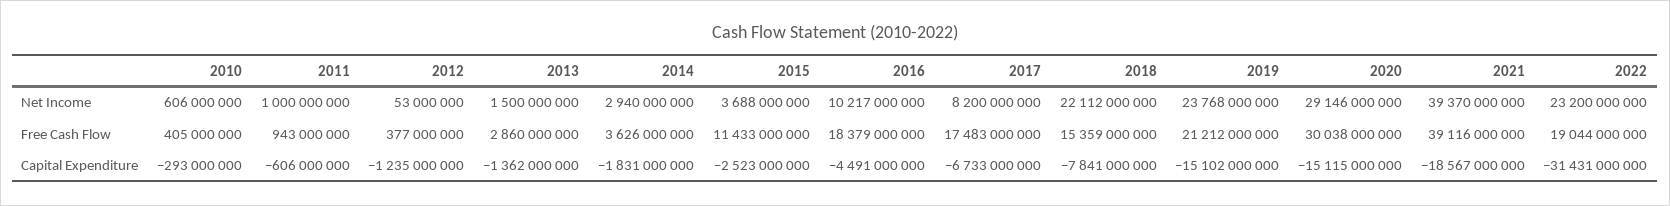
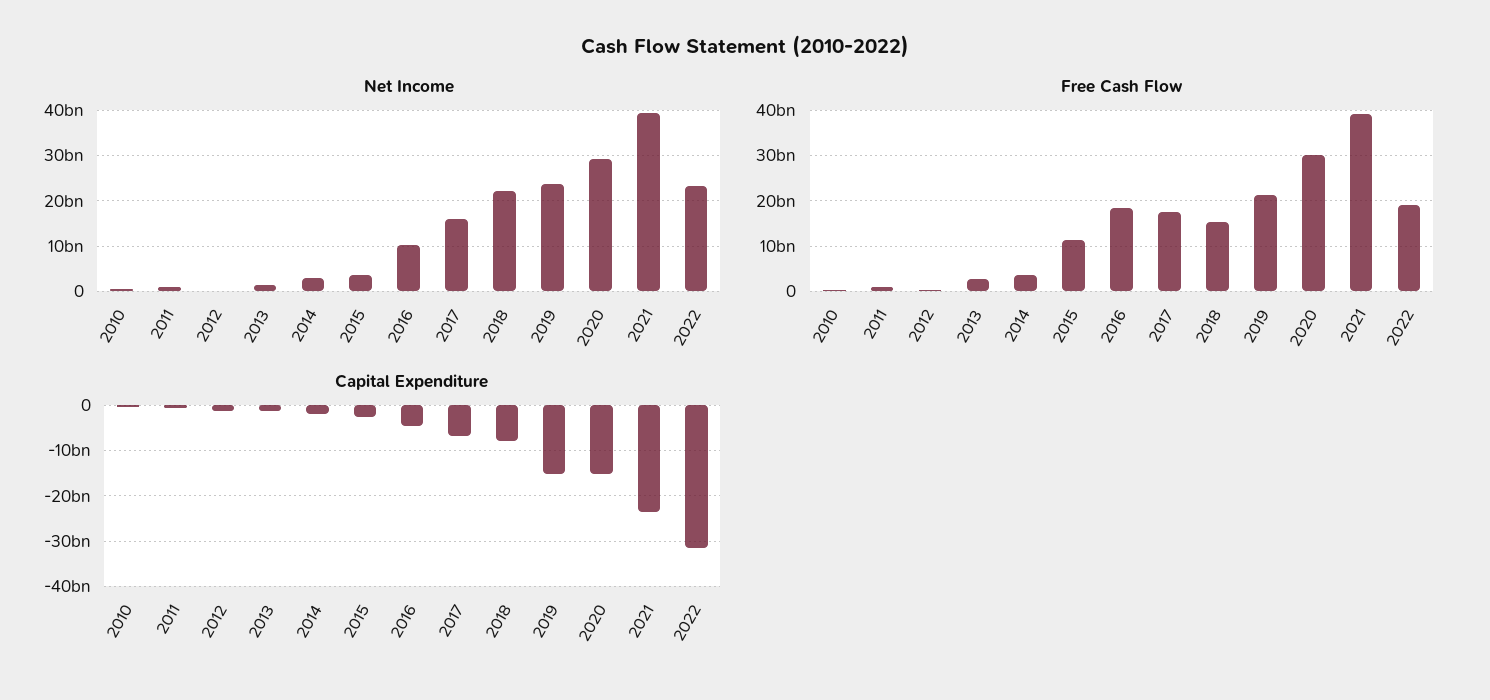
Net Income, 2017: 8200000000 -> 16000000000
Capital Expenditure, 2021: -18567000000 -> -24000000000

